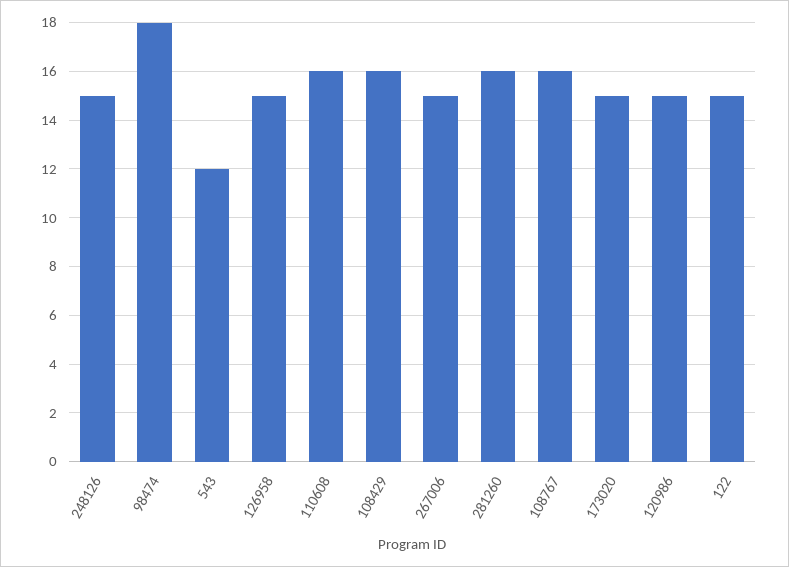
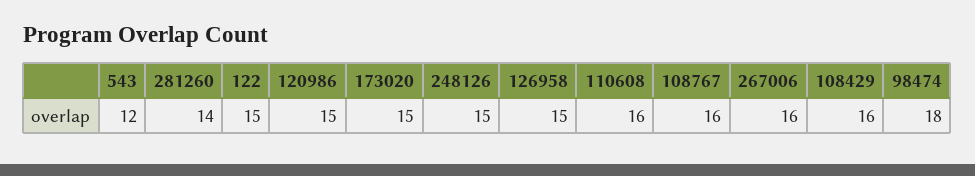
267006: 15 -> 16
281260: 16 -> 14

